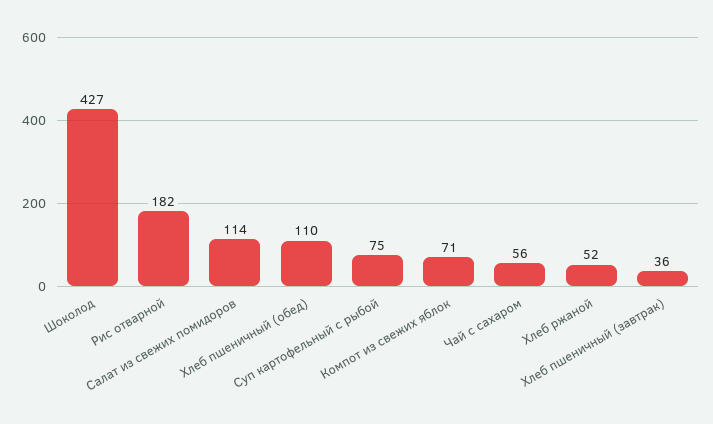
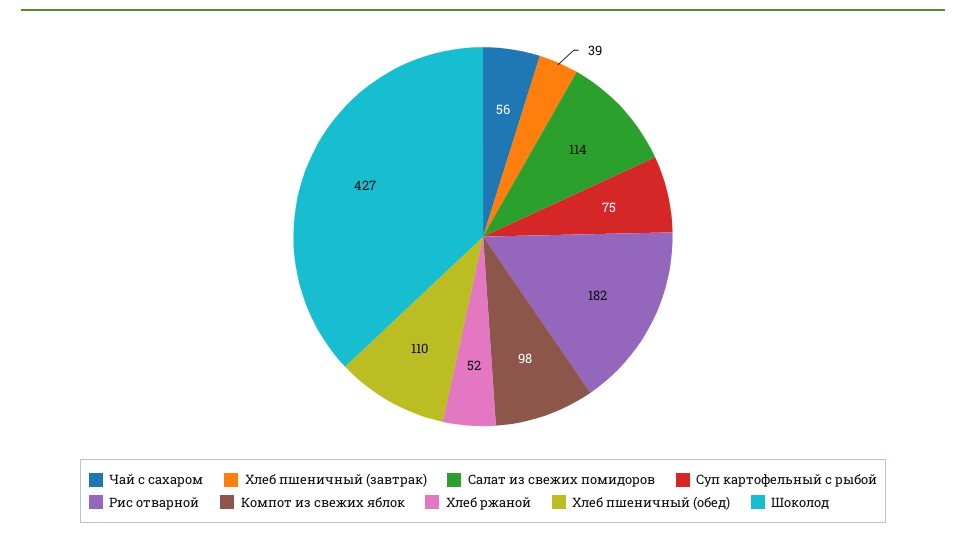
Компот из свежих яблок: 71 -> 98
Хлеб пшеничный (завтрак): 36 -> 39

